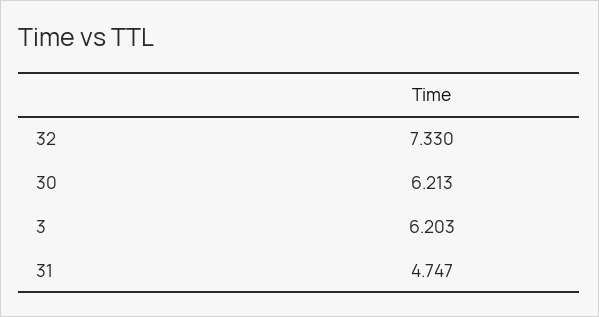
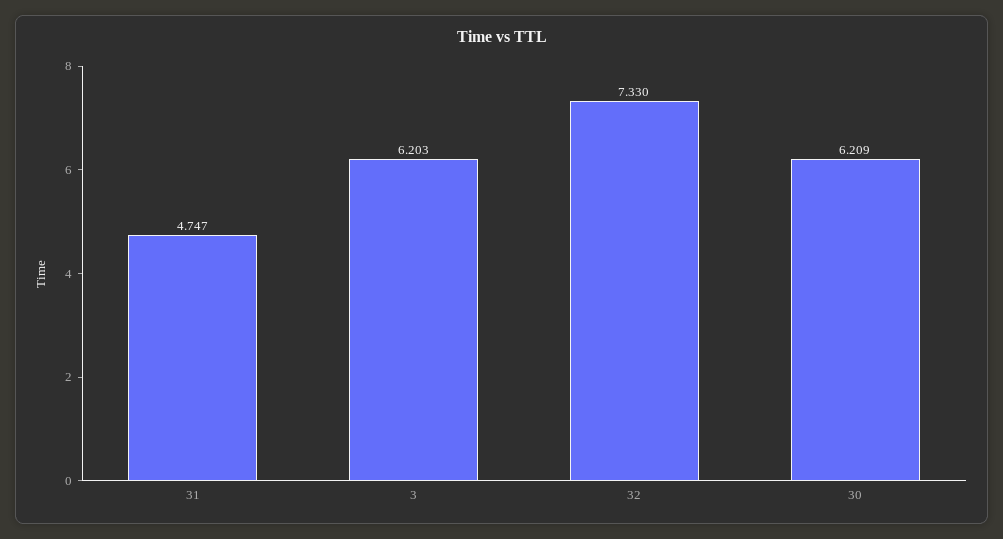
30: 6.213 -> 6.209

